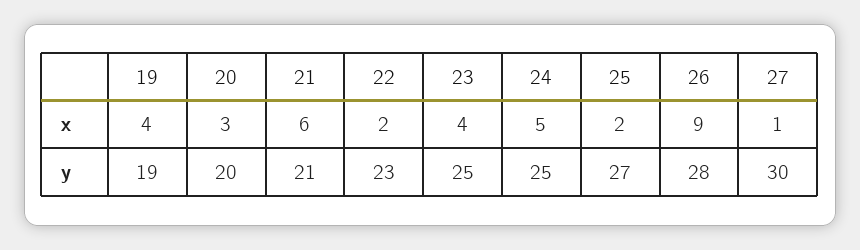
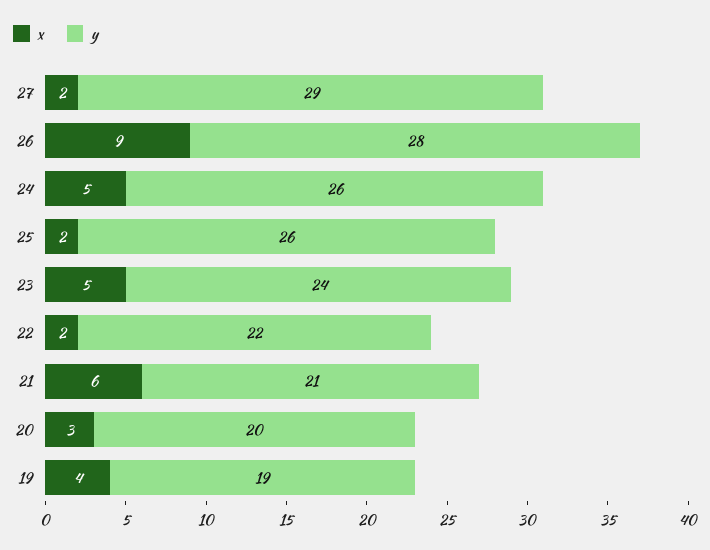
x, 23: 4 -> 5
x, 27: 1 -> 2
y, 22: 23 -> 22
y, 23: 25 -> 24
y, 24: 25 -> 26
y, 25: 27 -> 26
y, 27: 30 -> 29

